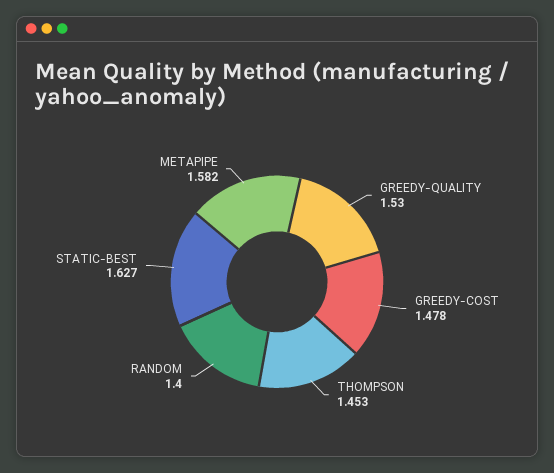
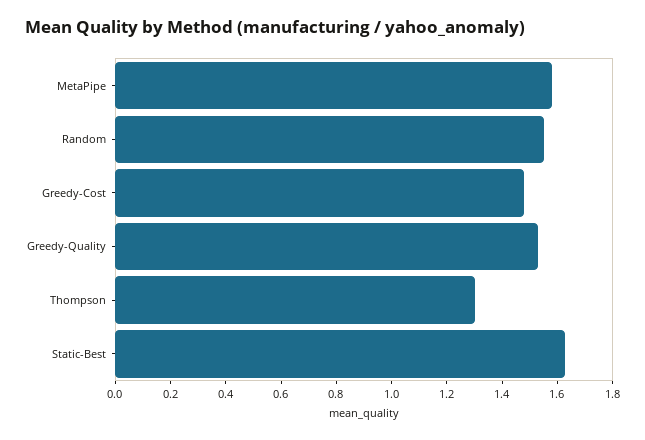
THOMPSON: 1.453 -> 1.3
RANDOM: 1.4 -> 1.55

